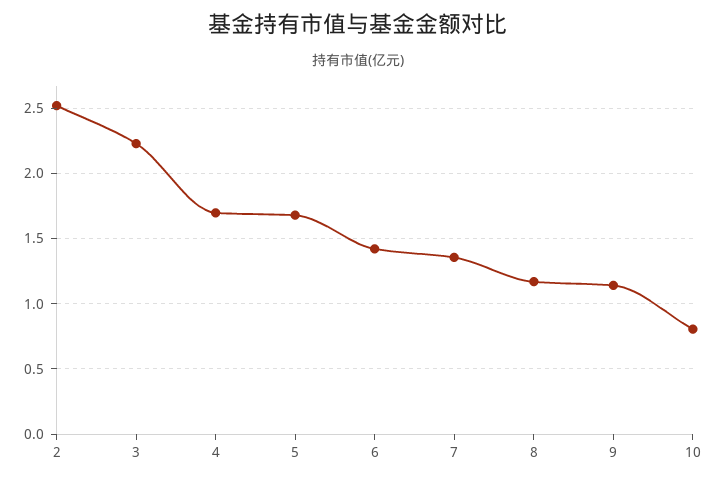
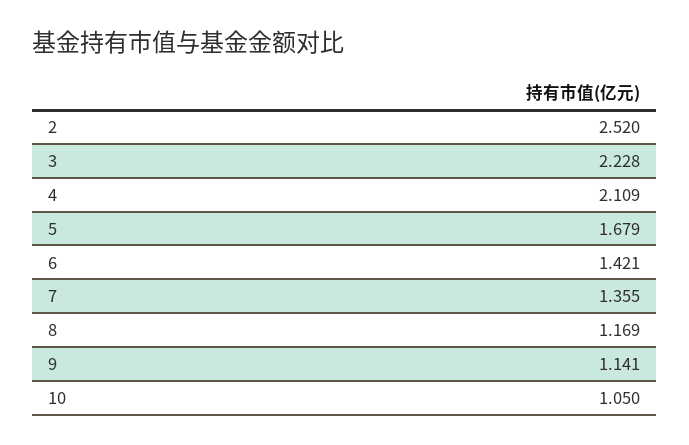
4: 1.7 -> 2.109
10: 0.8 -> 1.05

